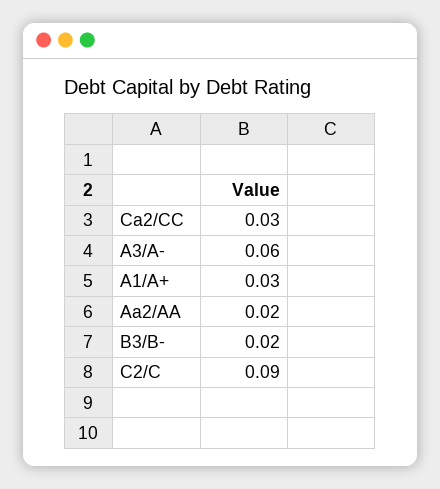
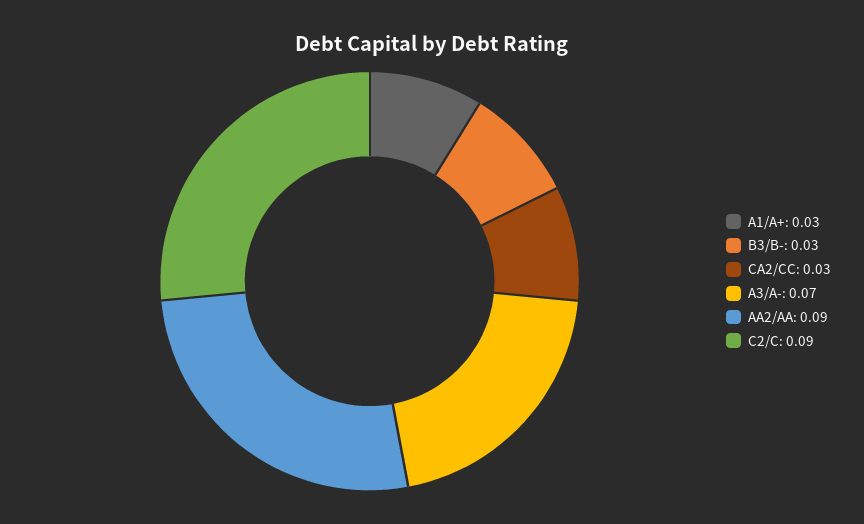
A3/A-: 0.06 -> 0.07
Aa2/AA: 0.02 -> 0.09
B3/B-: 0.02 -> 0.03

